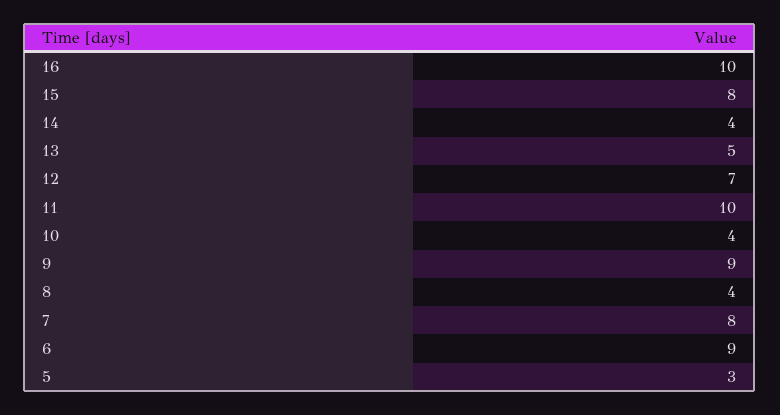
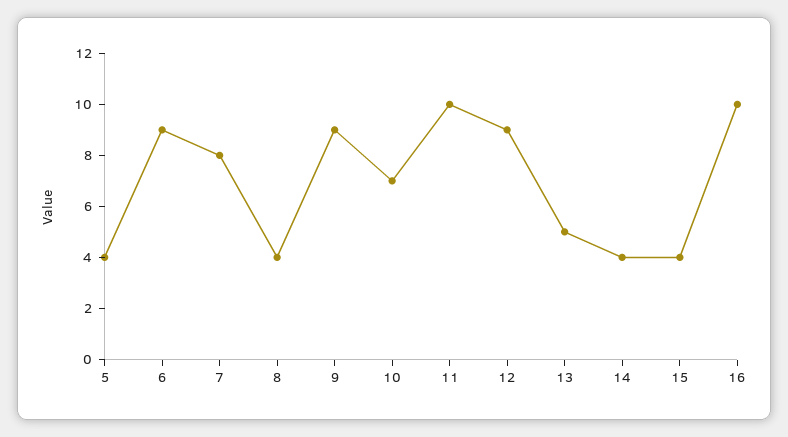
15: 8 -> 4
12: 7 -> 9
10: 4 -> 7
5: 3 -> 4

